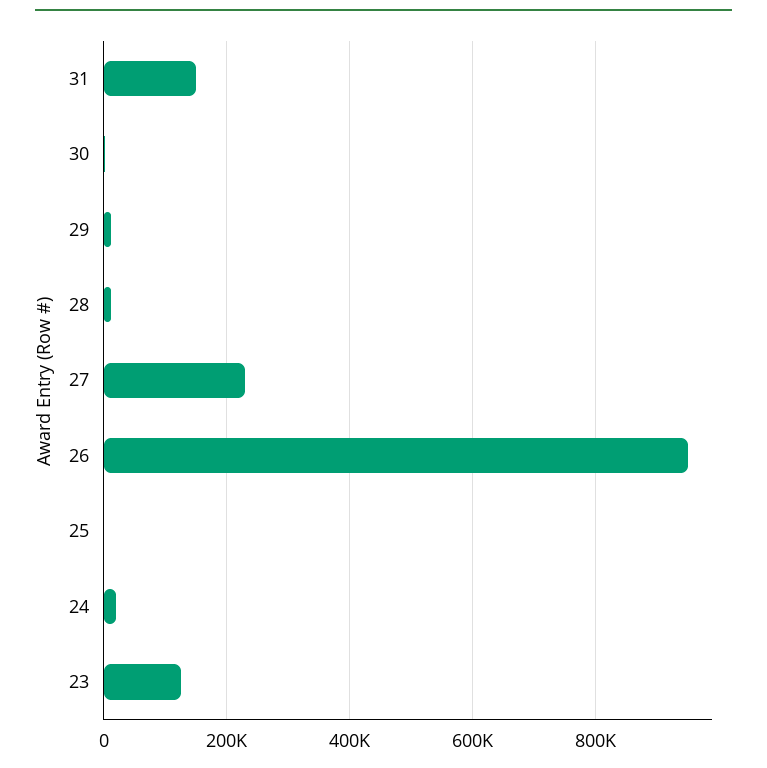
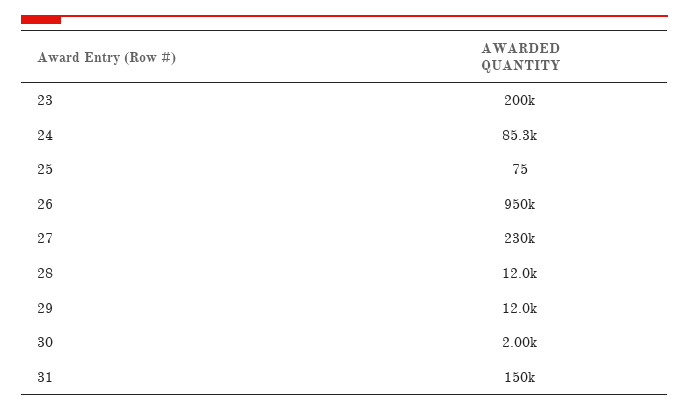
24: 20000 -> 85300
23: 120000 -> 200000

